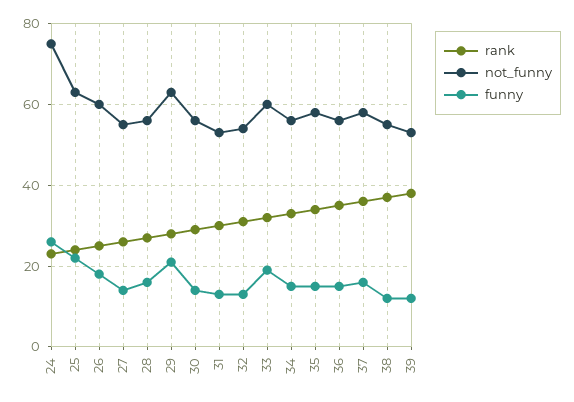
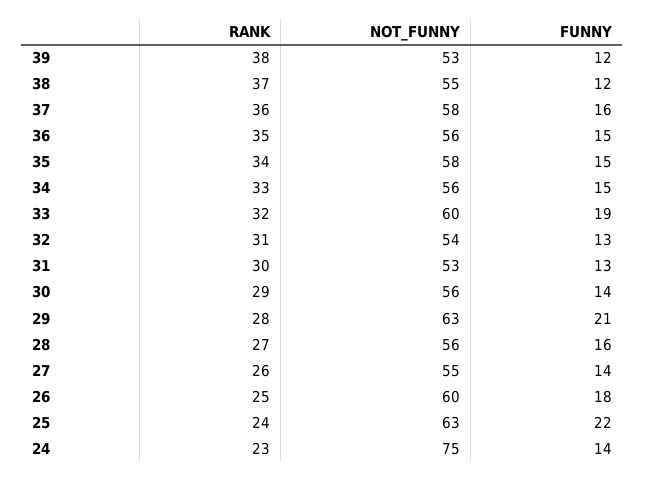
funny, 24: 25 -> 14

